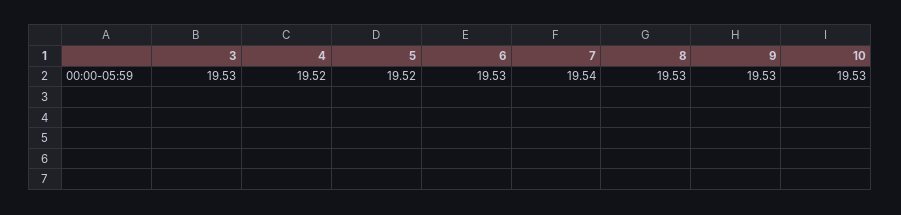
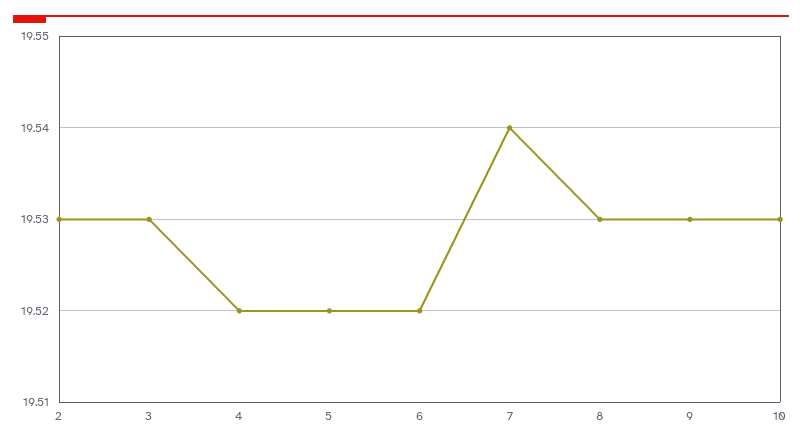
6: 19.53 -> 19.52
2: none -> 19.53

